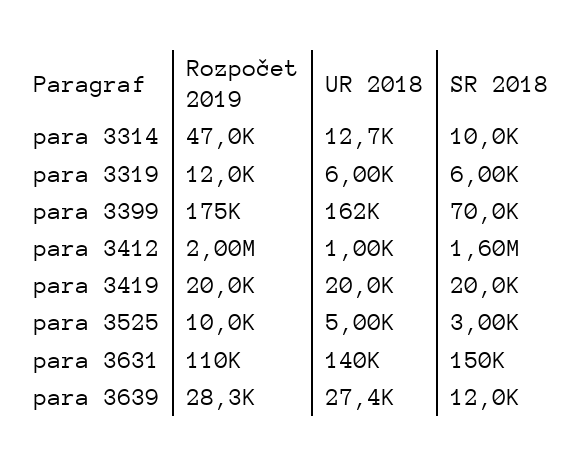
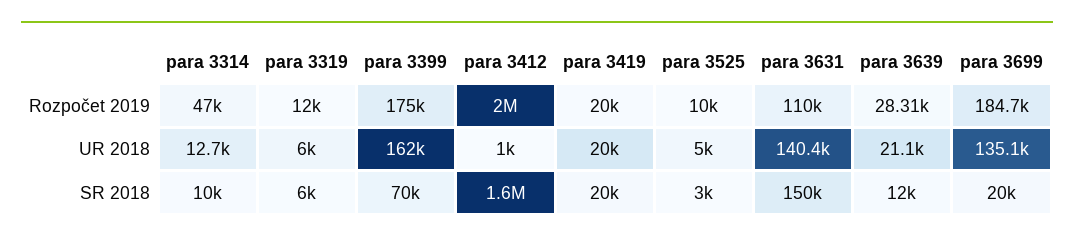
UR 2018, para 3639: 27400 -> 21100
Rozpočet 2019, para 3699: none -> 184700
UR 2018, para 3699: none -> 135100
SR 2018, para 3699: none -> 20000

